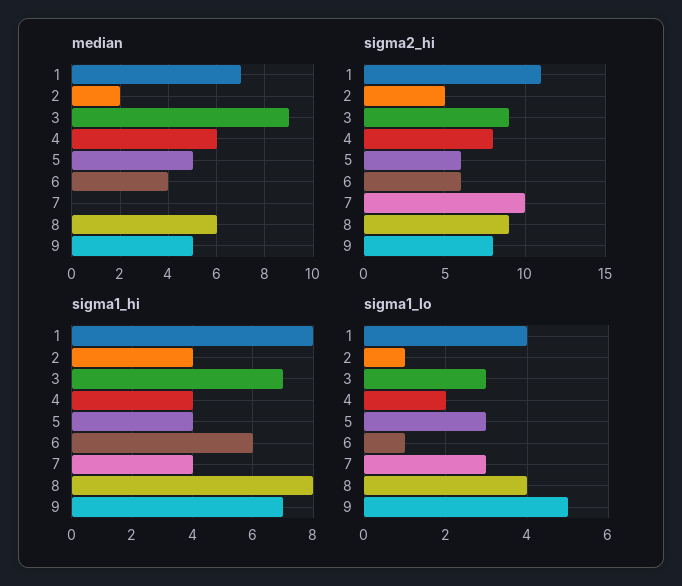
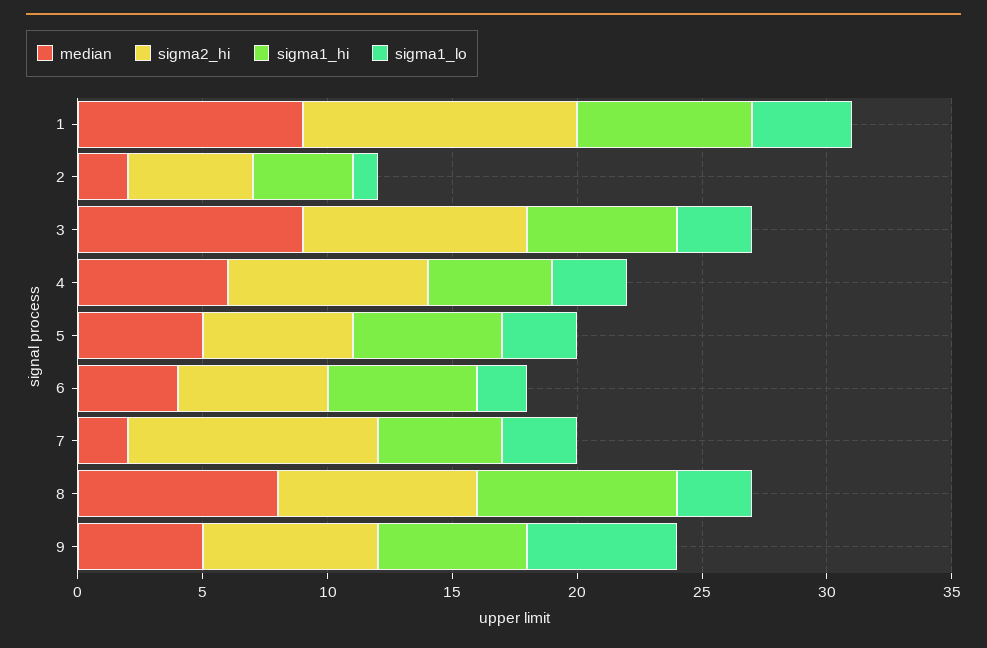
median, 1: 7 -> 9
median, 7: 0 -> 2
median, 8: 6 -> 8
sigma2_hi, 8: 9 -> 8
sigma2_hi, 9: 8 -> 7
sigma1_hi, 1: 8 -> 7
sigma1_hi, 3: 7 -> 6
sigma1_hi, 4: 4 -> 5
sigma1_hi, 5: 4 -> 6
sigma1_hi, 7: 4 -> 5
sigma1_hi, 9: 7 -> 6
sigma1_lo, 4: 2 -> 3
sigma1_lo, 6: 1 -> 2
sigma1_lo, 8: 4 -> 3
sigma1_lo, 9: 5 -> 6

